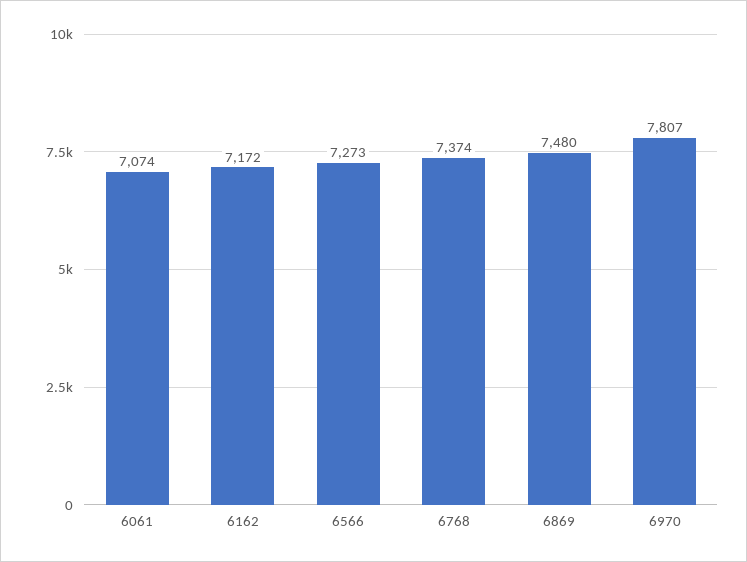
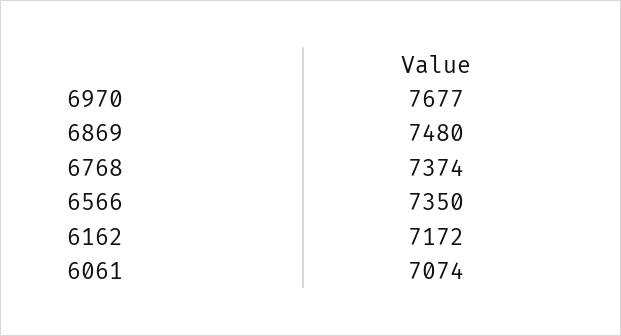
6566: 7273 -> 7350
6970: 7807 -> 7677

